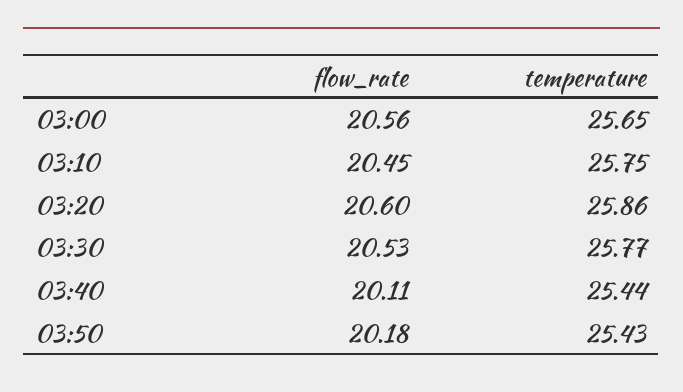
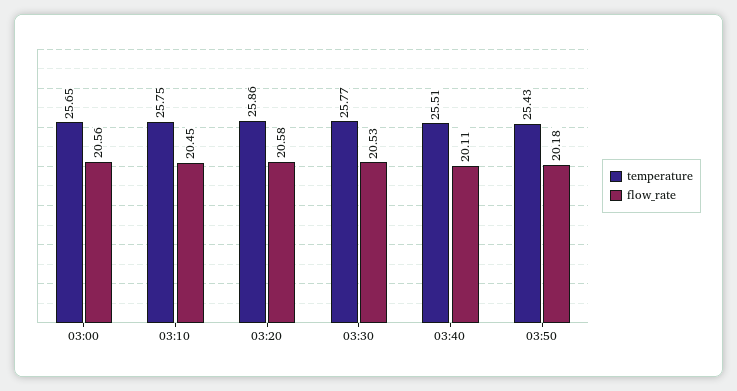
flow_rate, 03:20: 20.6 -> 20.58
temperature, 03:40: 25.44 -> 25.51

